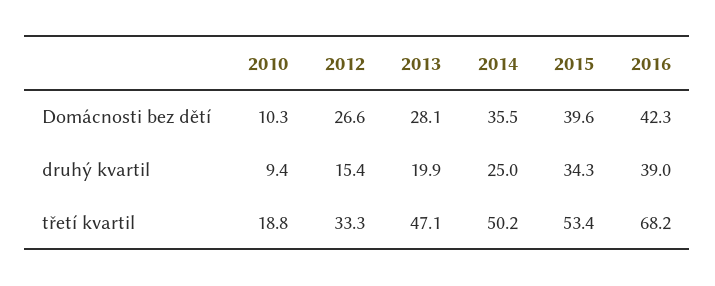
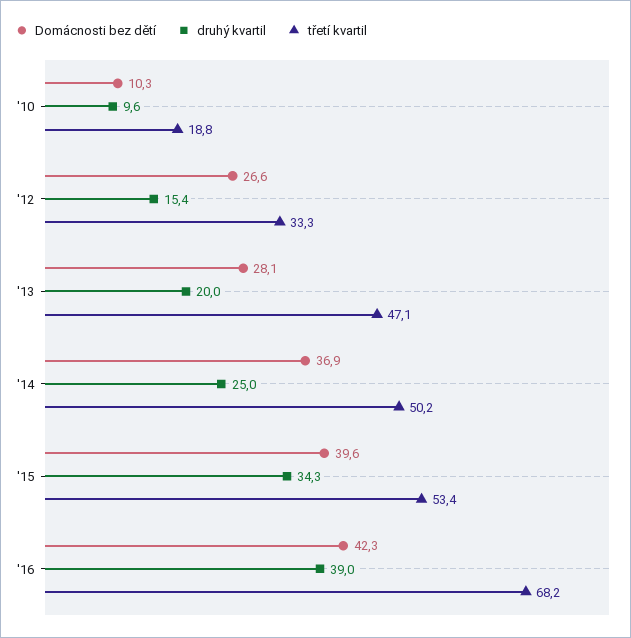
Domácnosti bez dětí, 2014: 35.5 -> 36.9
druhý kvartil, 2010: 9.4 -> 9.6
druhý kvartil, 2013: 19.9 -> 20

